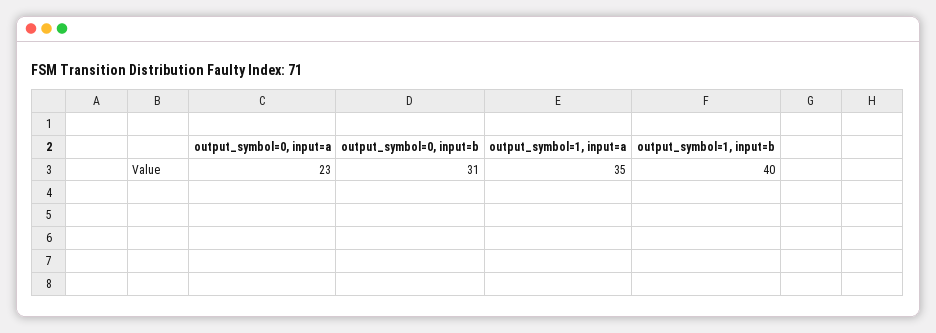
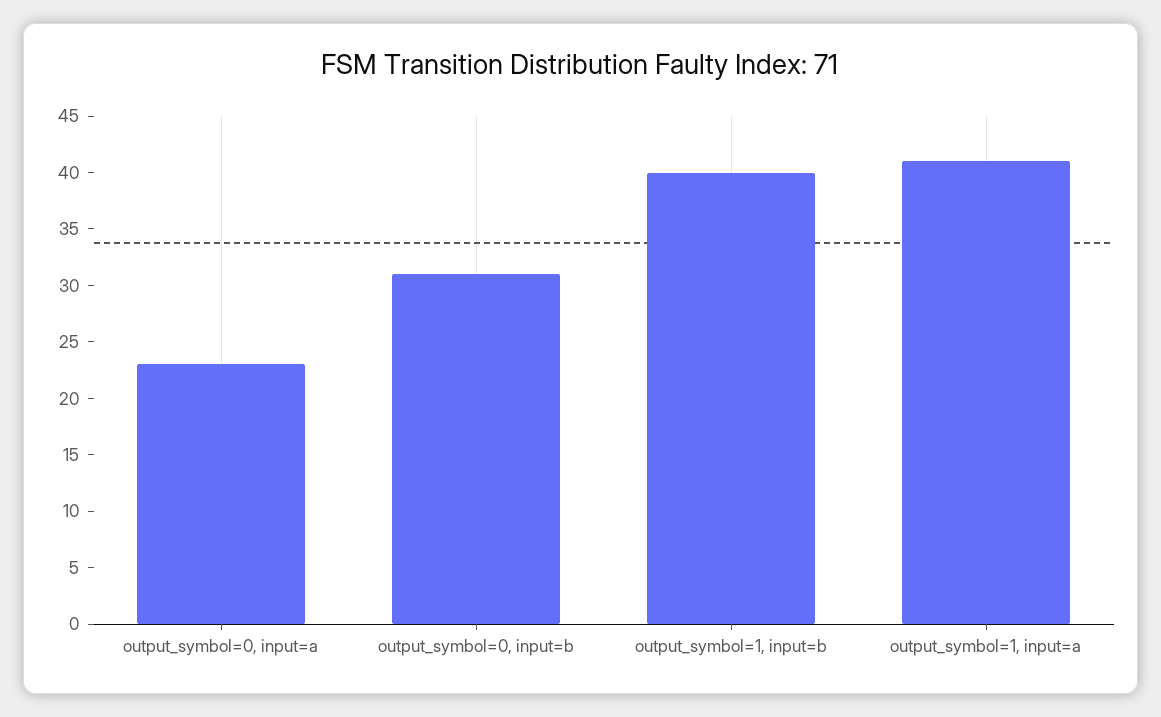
output_symbol=1, input=a: 35 -> 41

